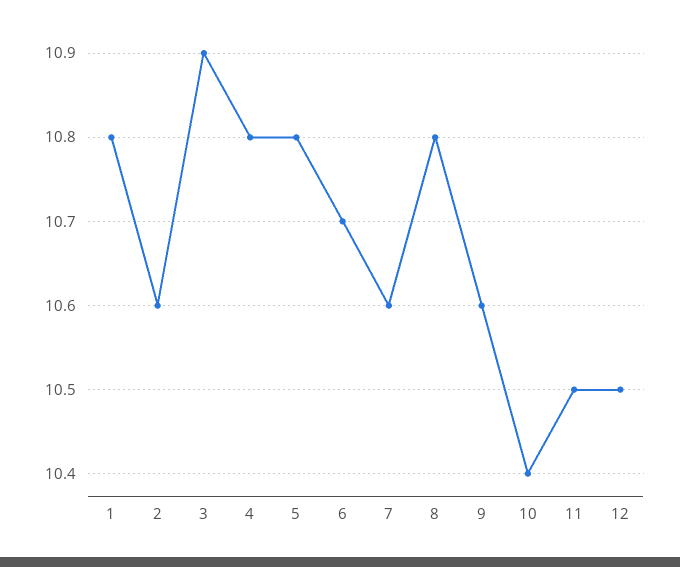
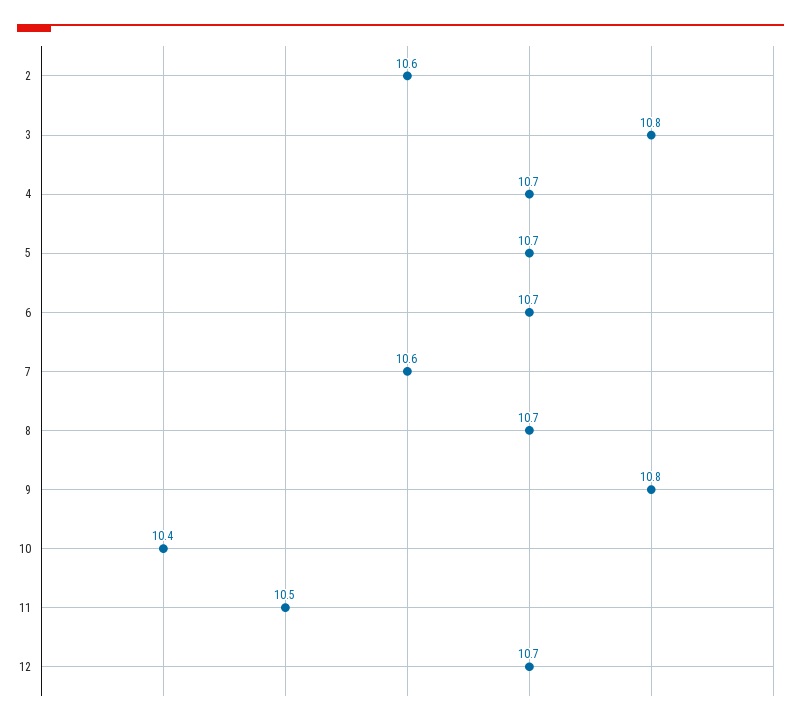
1: 10.8 -> none
3: 10.9 -> 10.8
4: 10.8 -> 10.7
5: 10.8 -> 10.7
8: 10.8 -> 10.7
9: 10.6 -> 10.8
12: 10.5 -> 10.7

